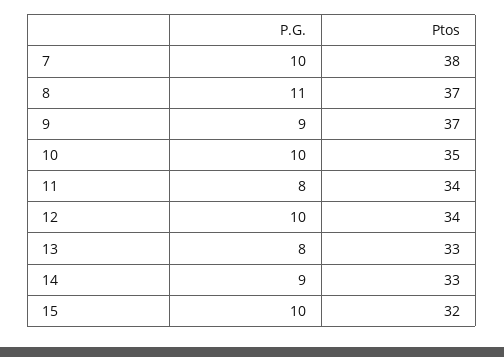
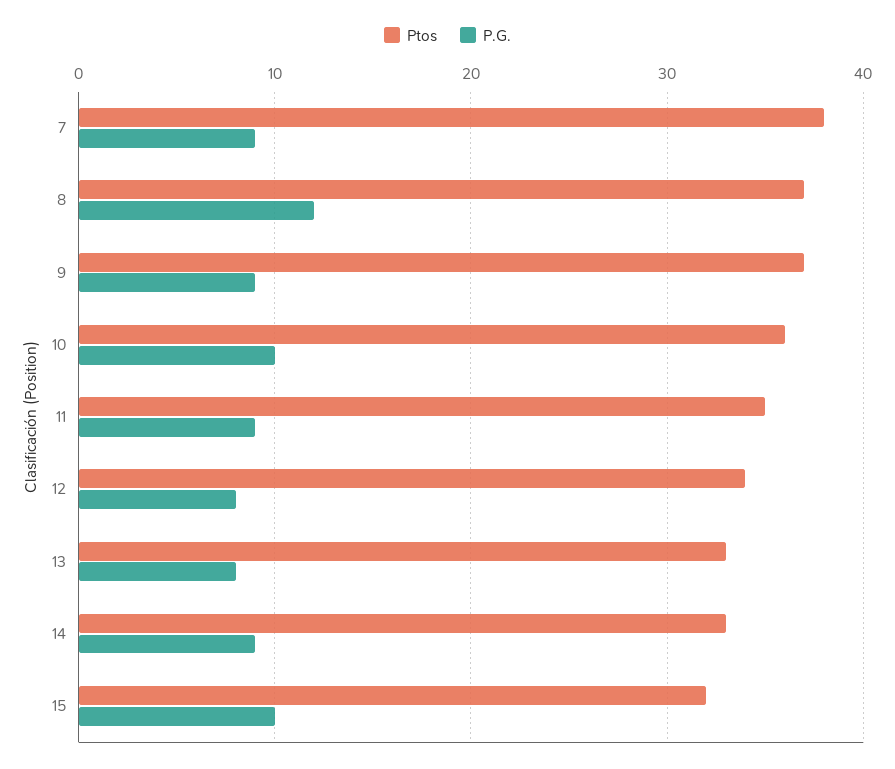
P.G., 7: 10 -> 9
P.G., 8: 11 -> 12
Ptos, 10: 35 -> 36
P.G., 11: 8 -> 9
Ptos, 11: 34 -> 35
P.G., 12: 10 -> 8

